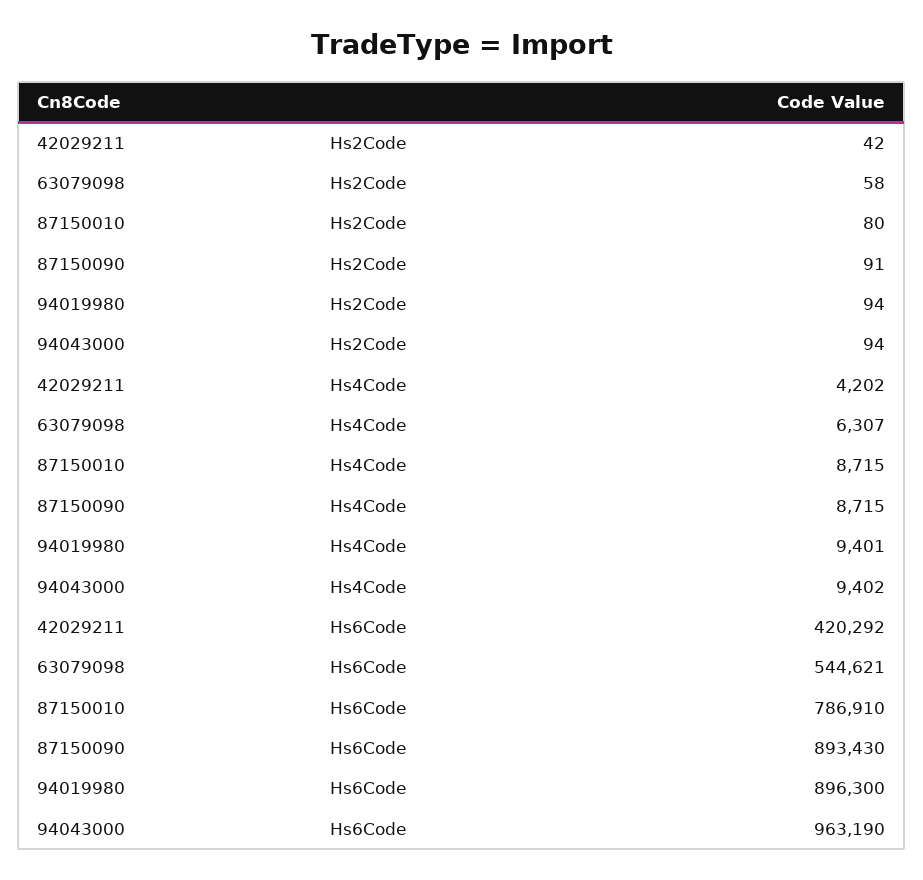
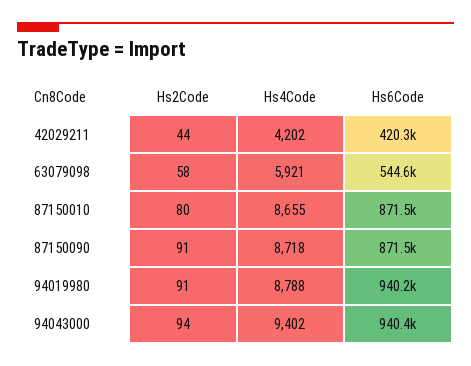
42029211, Hs2Code: 42 -> 44
94019980, Hs2Code: 94 -> 91
63079098, Hs4Code: 6307 -> 5921
87150010, Hs4Code: 8715 -> 8655
87150090, Hs4Code: 8715 -> 8718
94019980, Hs4Code: 9401 -> 8788
87150010, Hs6Code: 786910 -> 871500
87150090, Hs6Code: 893430 -> 871500
94019980, Hs6Code: 896300 -> 940200
94043000, Hs6Code: 963190 -> 940400

